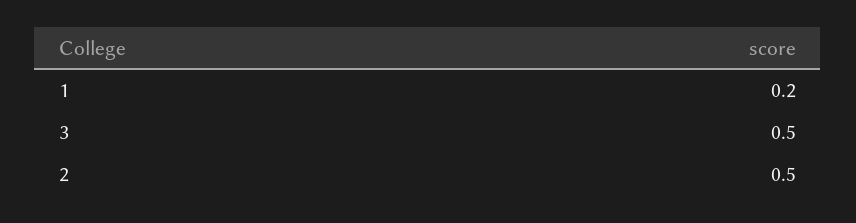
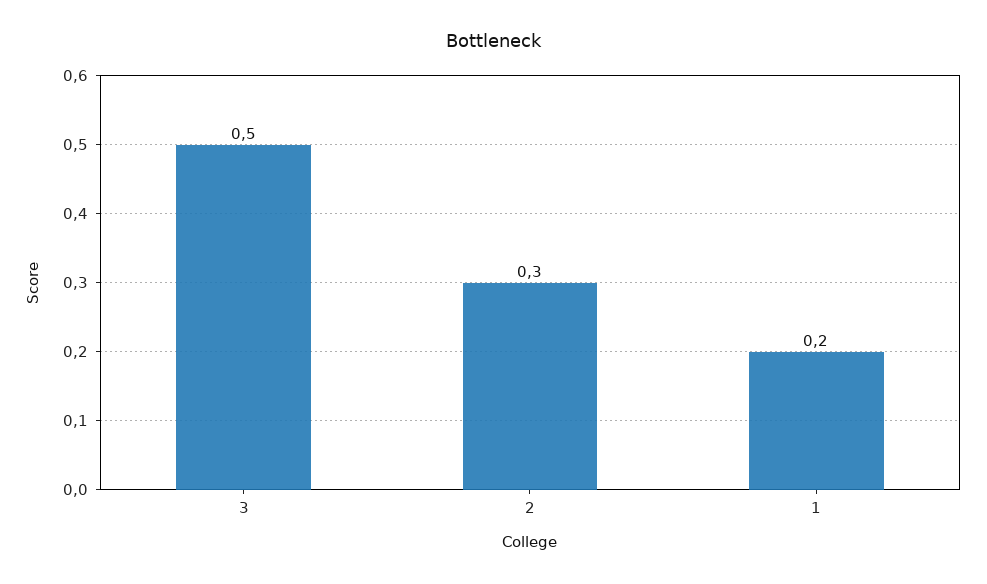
2: 0.5 -> 0.3

